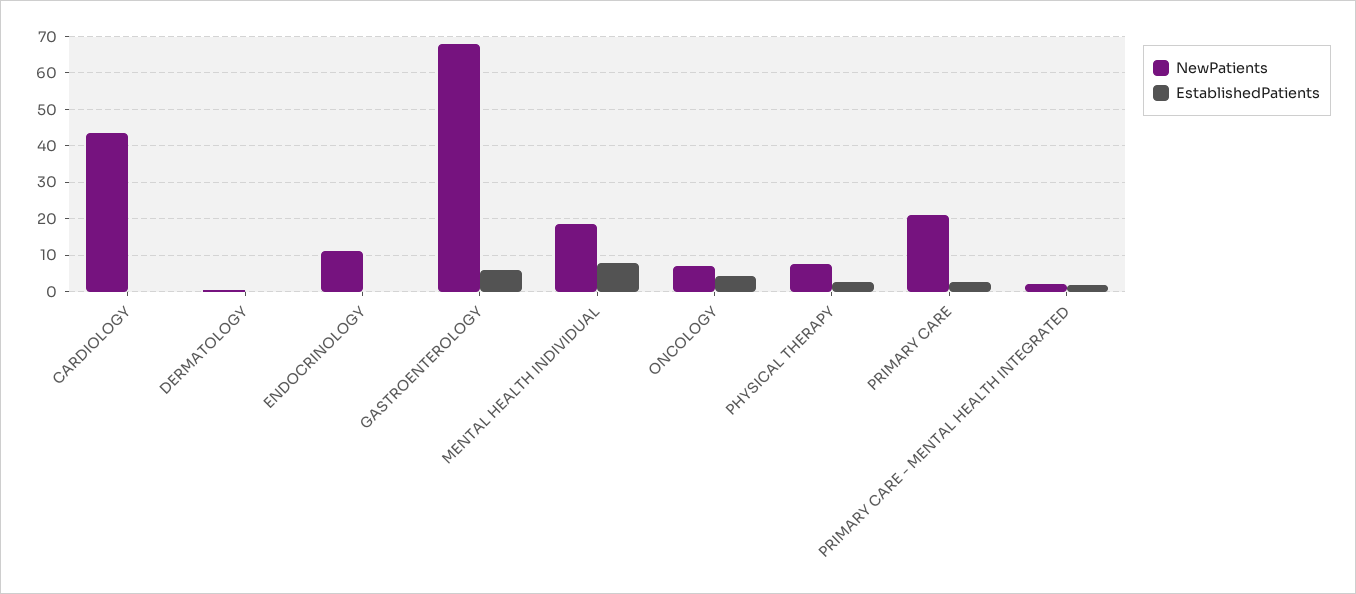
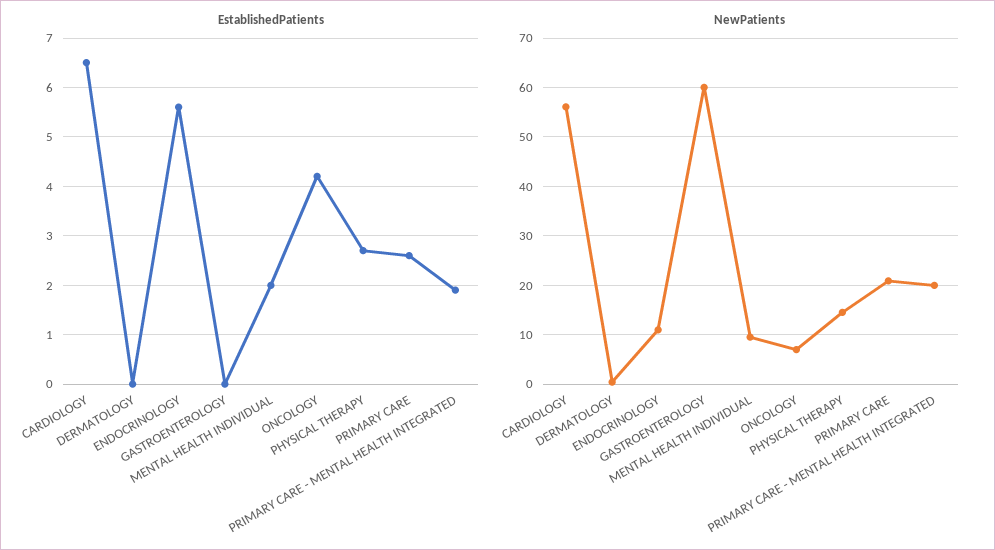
NewPatients, CARDIOLOGY: 44 -> 56
EstablishedPatients, CARDIOLOGY: 0 -> 6.5
EstablishedPatients, ENDOCRINOLOGY: 0 -> 5.5
NewPatients, GASTROENTEROLOGY: 68 -> 60
EstablishedPatients, GASTROENTEROLOGY: 6 -> 0
NewPatients, MENTAL HEALTH INDIVIDUAL: 18 -> 10
EstablishedPatients, MENTAL HEALTH INDIVIDUAL: 8 -> 2
NewPatients, PHYSICAL THERAPY: 8 -> 14
NewPatients, PRIMARY CARE - MENTAL HEALTH INTEGRATED: 2 -> 20

